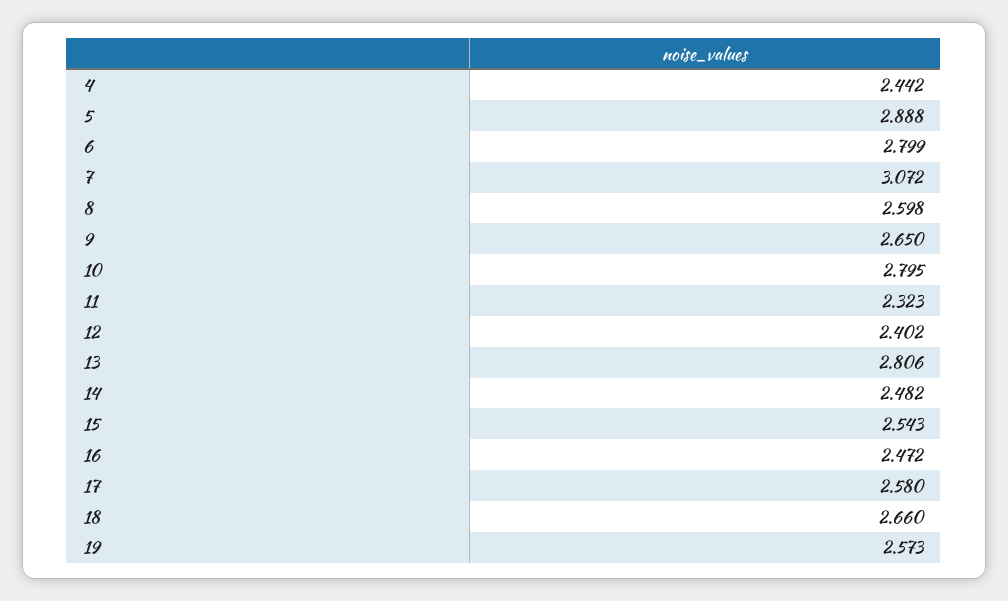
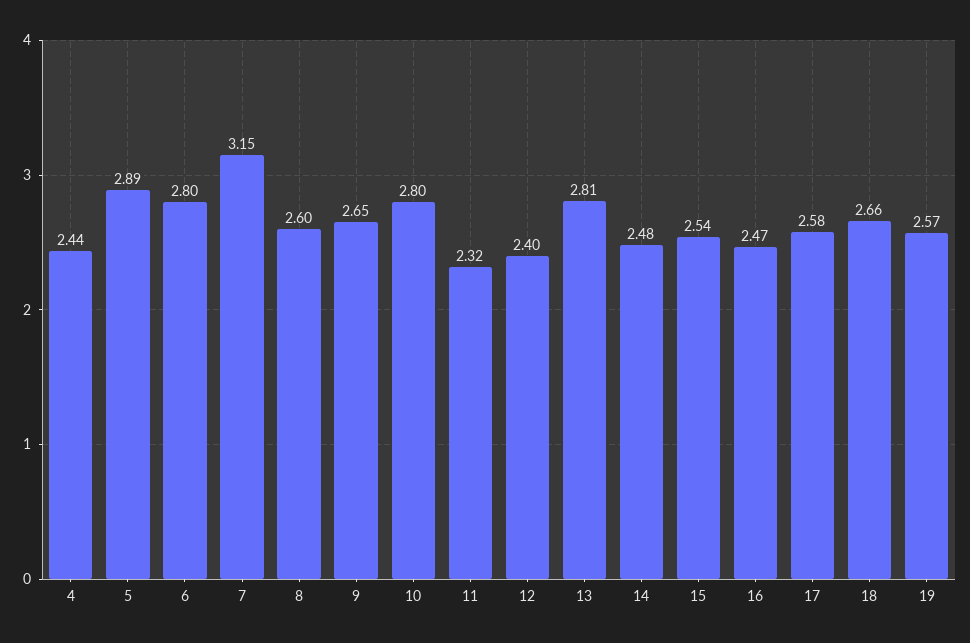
7: 3.072 -> 3.15

